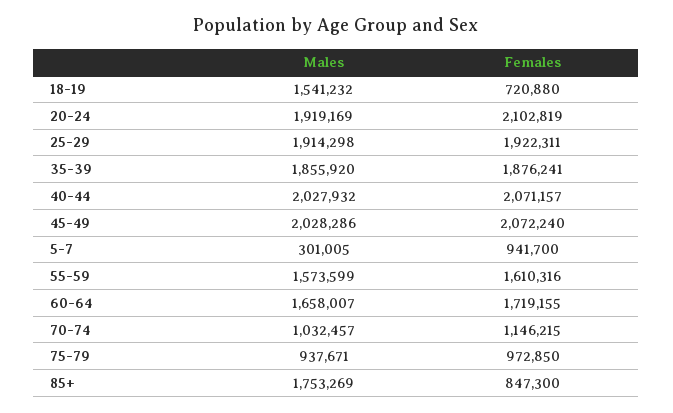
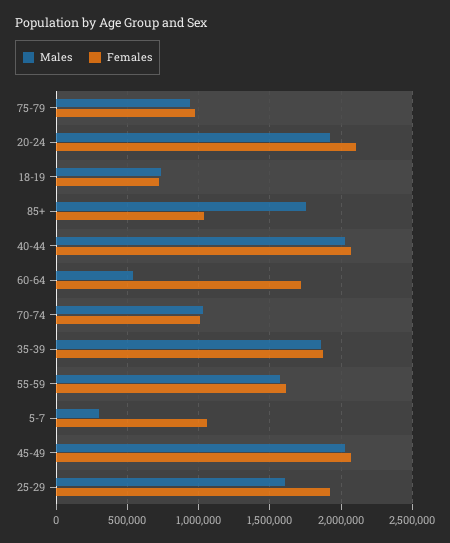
Males, 18-19: 1541232 -> 750000
Males, 25-29: 1914298 -> 1600000
Females, 5-7: 941700 -> 1050000
Males, 60-64: 1658007 -> 550000
Females, 70-74: 1146215 -> 1000000
Females, 85+: 847300 -> 1050000

